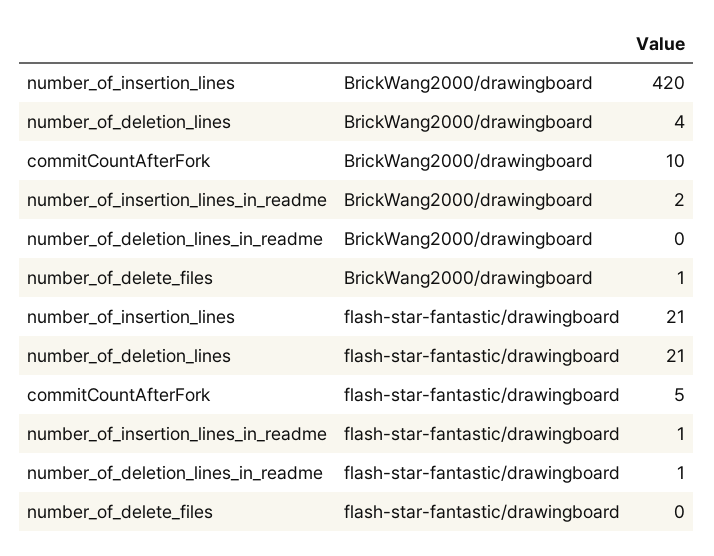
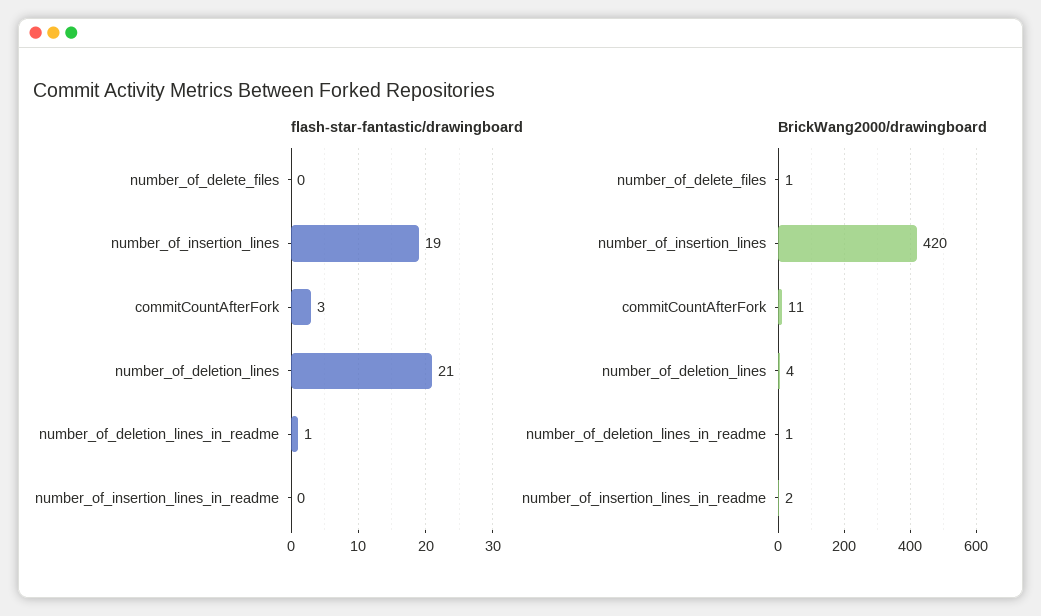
BrickWang2000/drawingboard, commitCountAfterFork: 10 -> 11
BrickWang2000/drawingboard, number_of_deletion_lines_in_readme: 0 -> 1
flash-star-fantastic/drawingboard, number_of_insertion_lines: 21 -> 19
flash-star-fantastic/drawingboard, commitCountAfterFork: 5 -> 3
flash-star-fantastic/drawingboard, number_of_insertion_lines_in_readme: 1 -> 0

